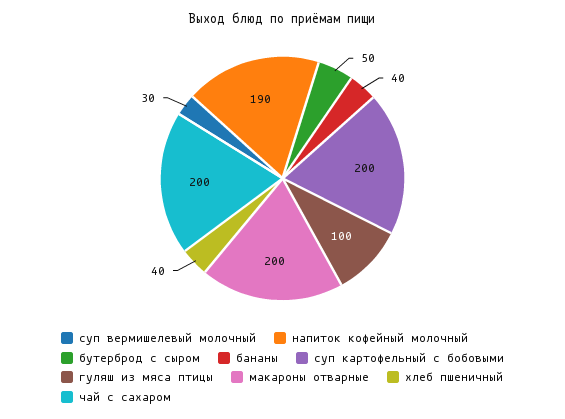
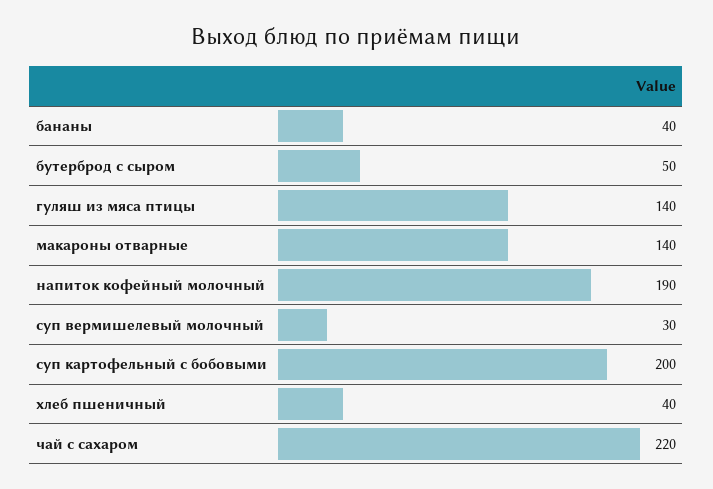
гуляш из мяса птицы: 100 -> 140
макароны отварные: 200 -> 140
чай с сахаром: 200 -> 220

